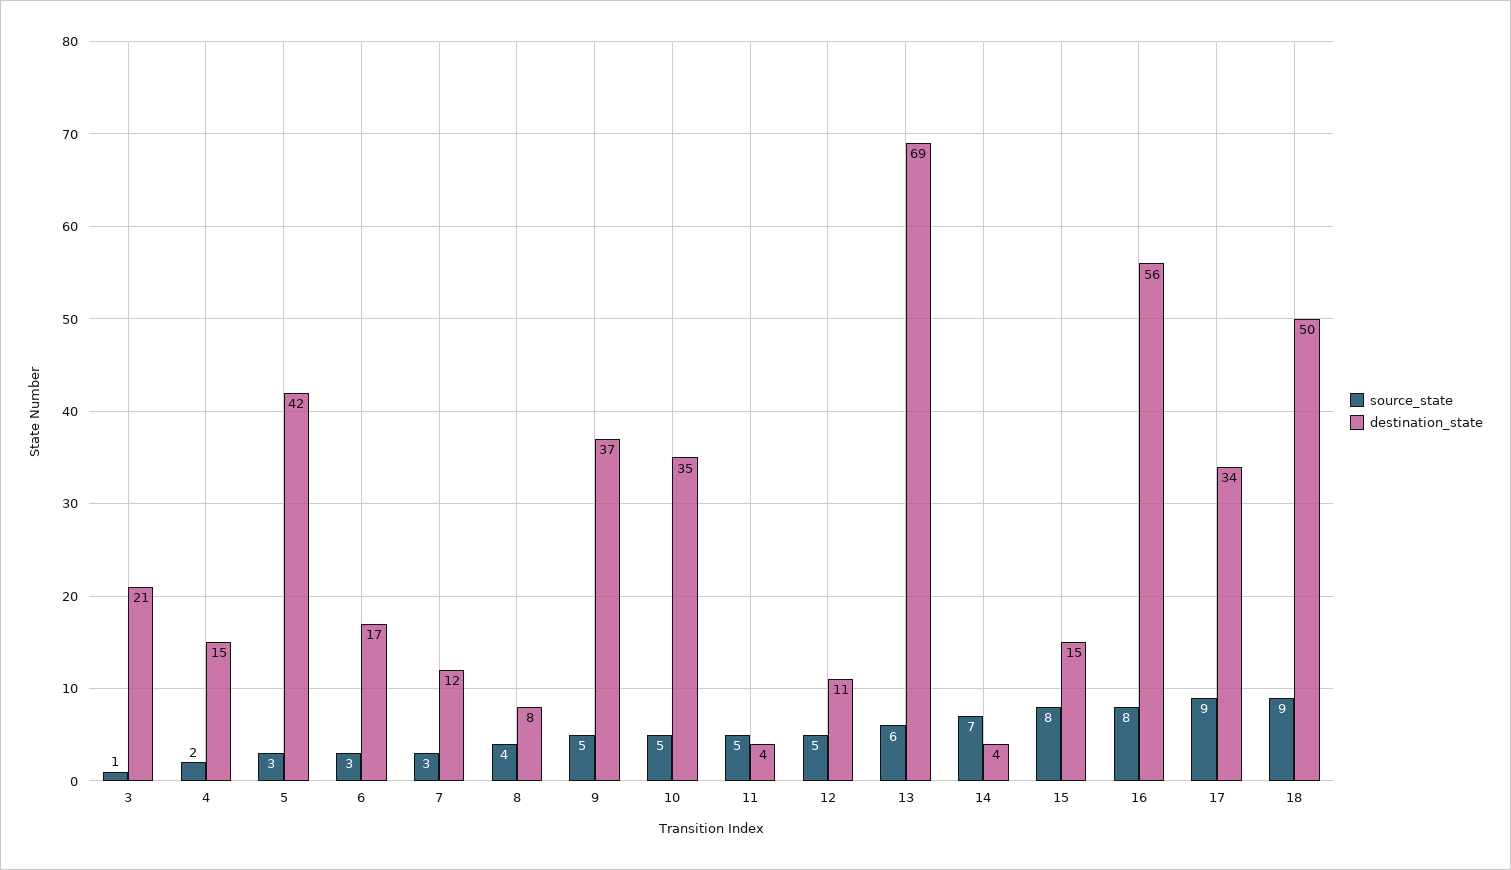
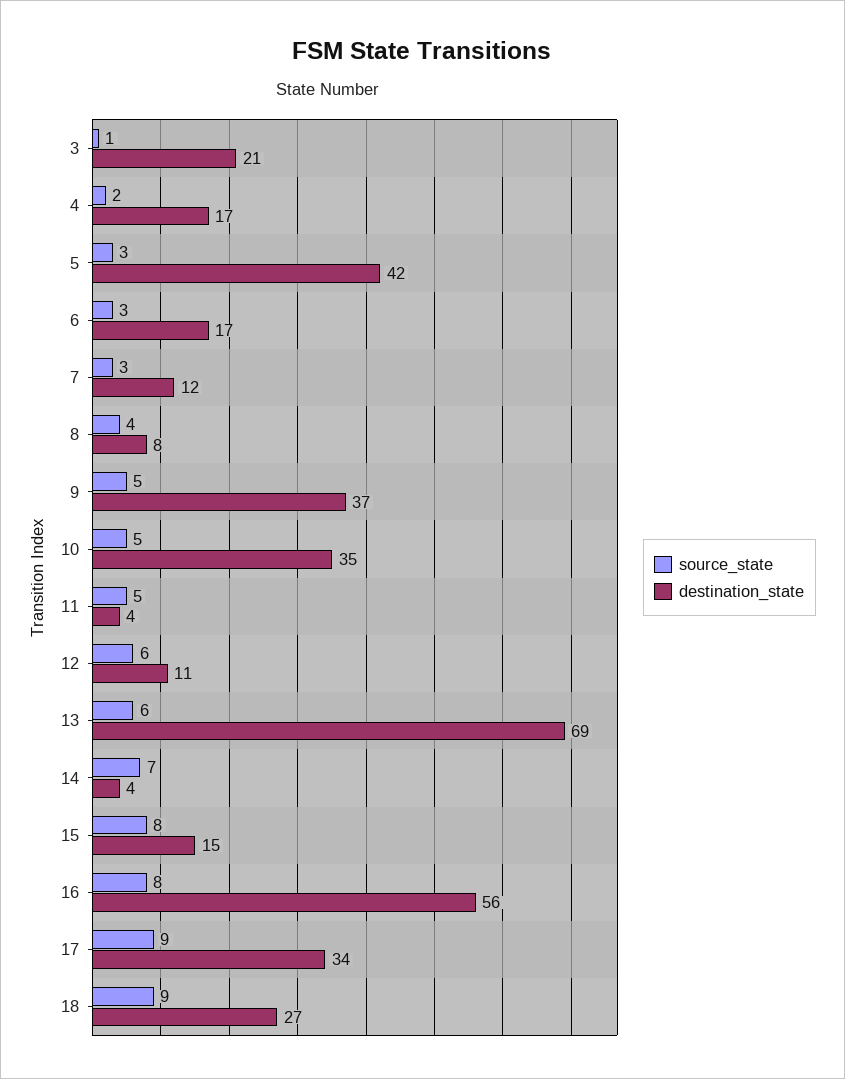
destination_state, 4: 15 -> 17
source_state, 12: 5 -> 6
destination_state, 18: 50 -> 27

